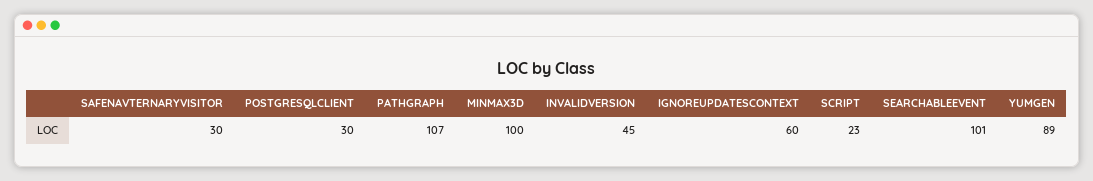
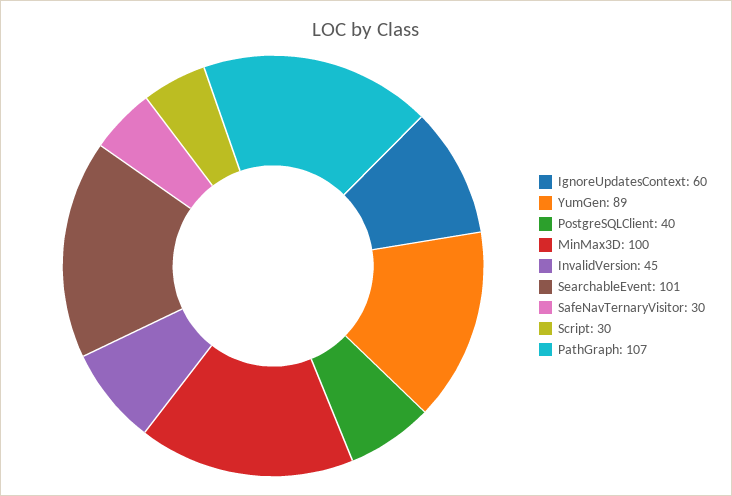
POSTGRESQLCLIENT: 30 -> 40
SCRIPT: 23 -> 30

